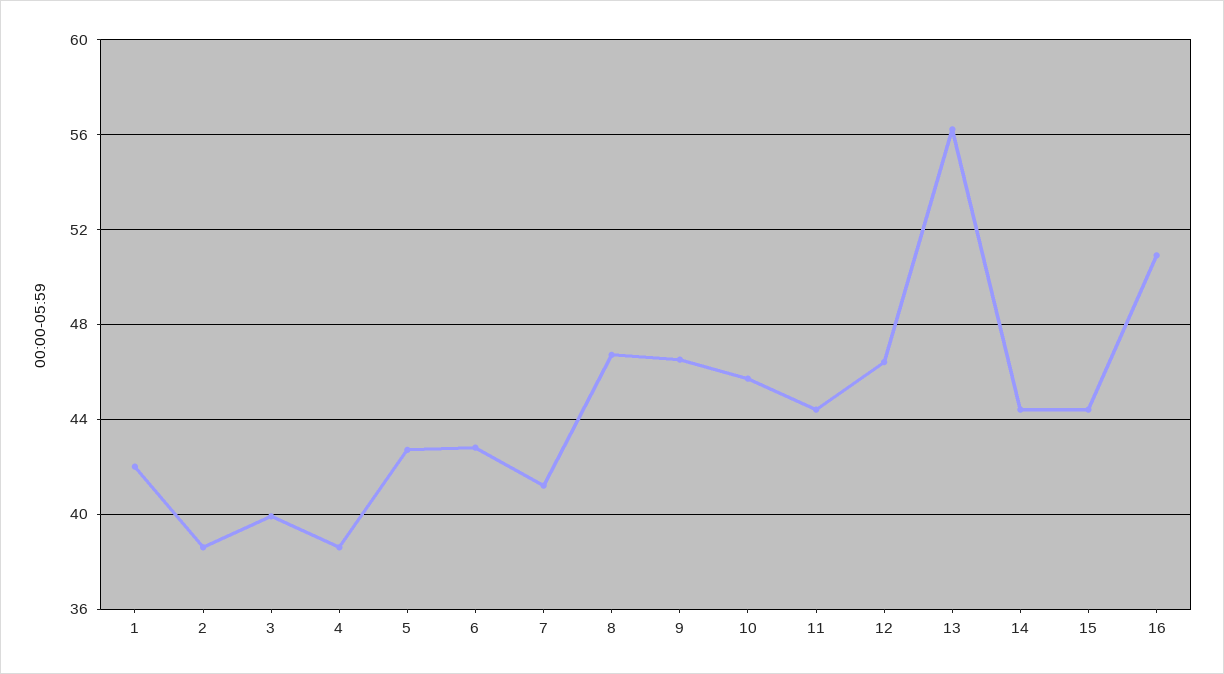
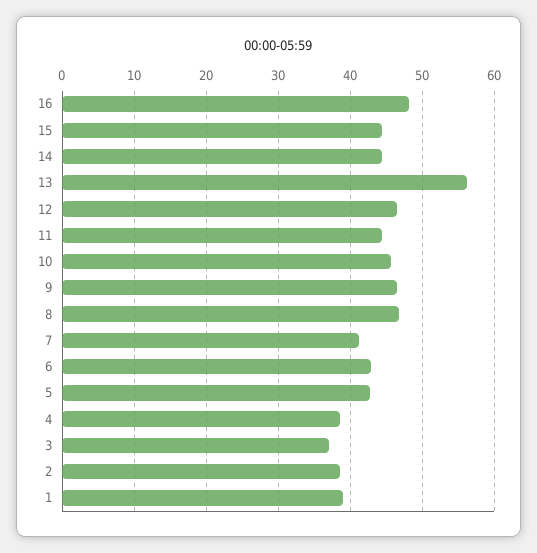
1: 42 -> 39
3: 40 -> 37
16: 51 -> 48

